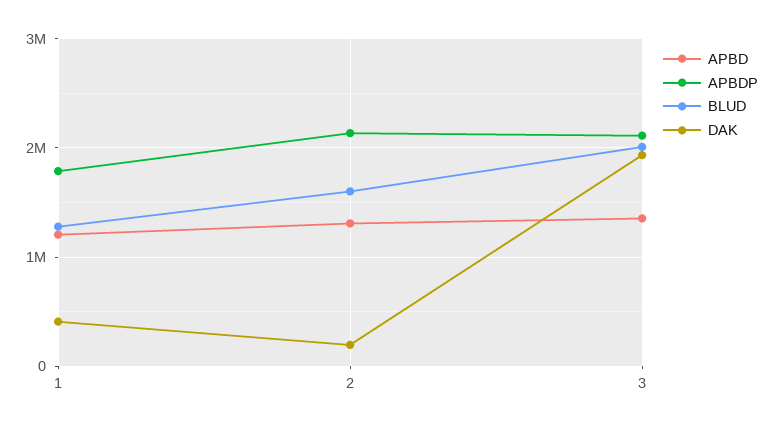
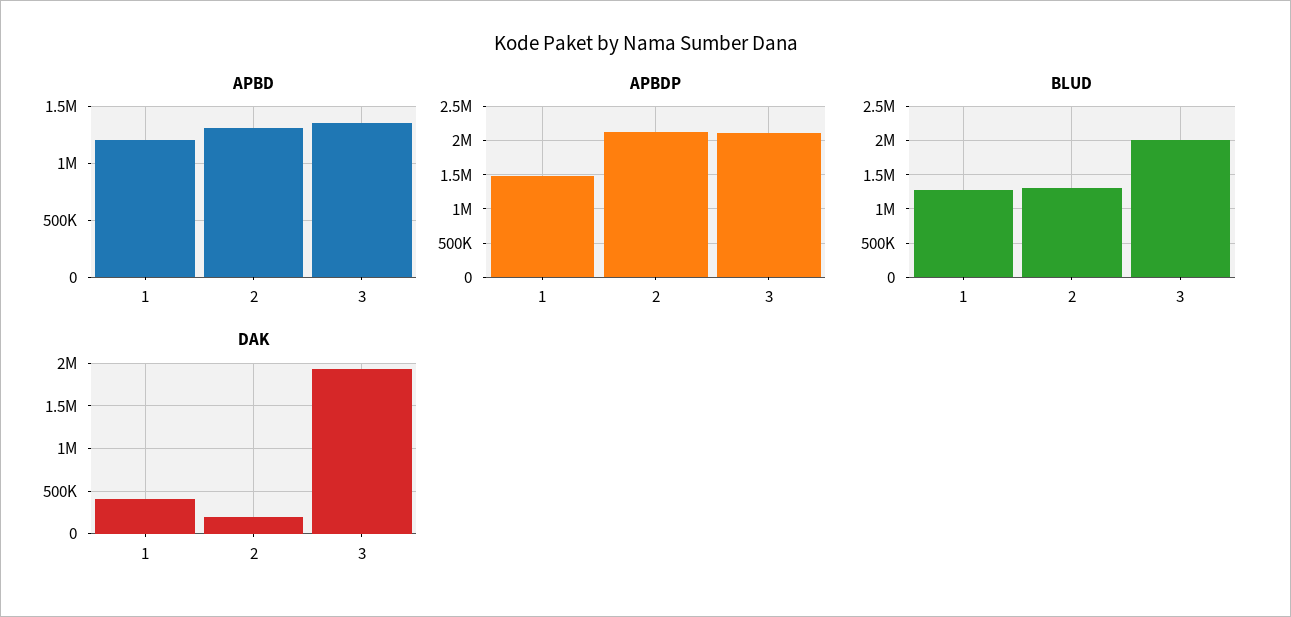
APBDP, 1: 1800000 -> 1500000
BLUD, 2: 1600000 -> 1300000

